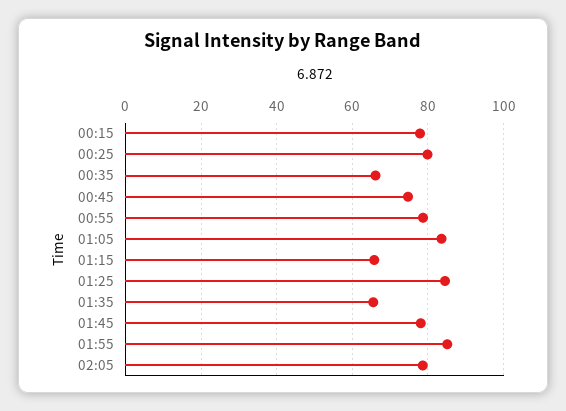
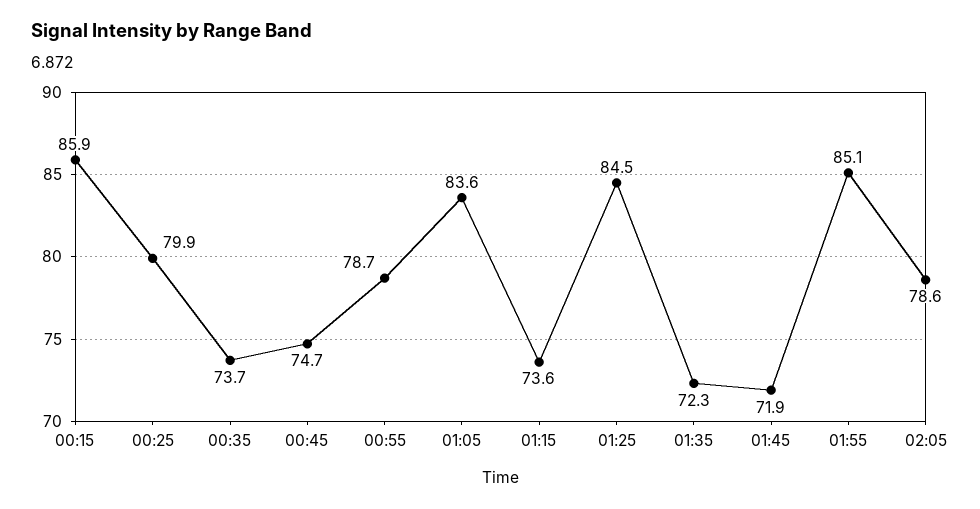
00:15: 78 -> 85.9
00:35: 66 -> 73.7
01:15: 66 -> 73.6
01:35: 66 -> 72.3
01:45: 78 -> 71.9

